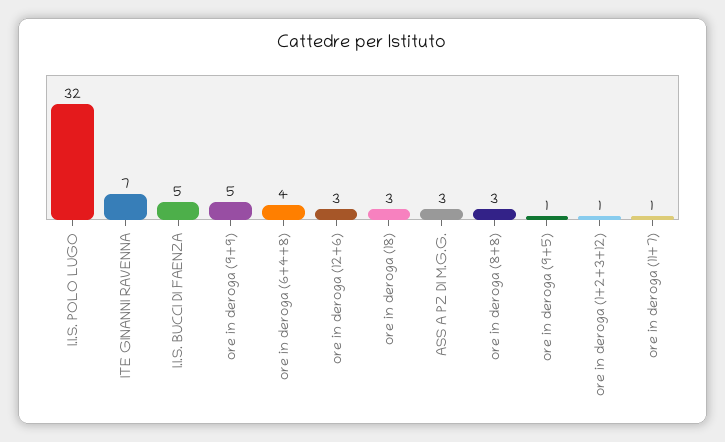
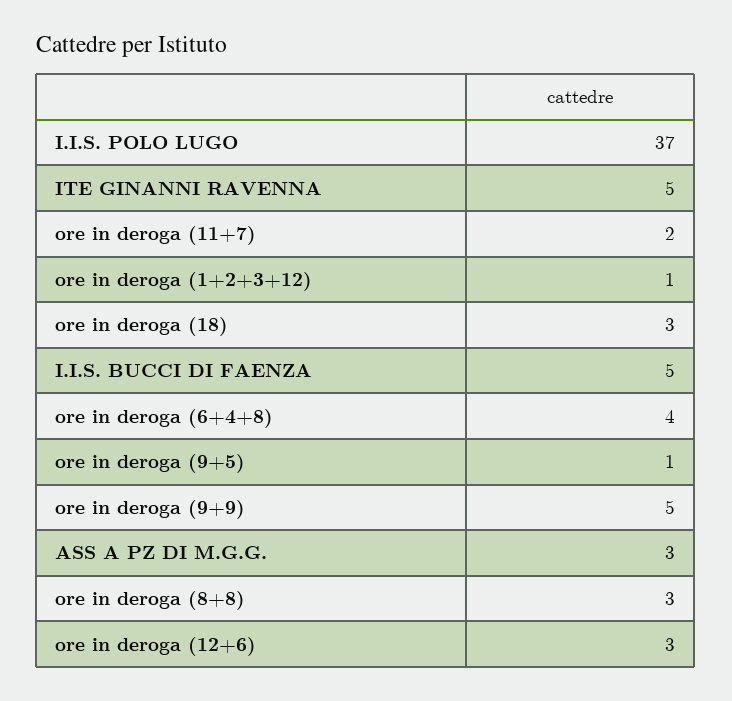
I.I.S. POLO LUGO: 32 -> 37
ITE GINANNI RAVENNA: 7 -> 5
ore in deroga (11+7): 1 -> 2

